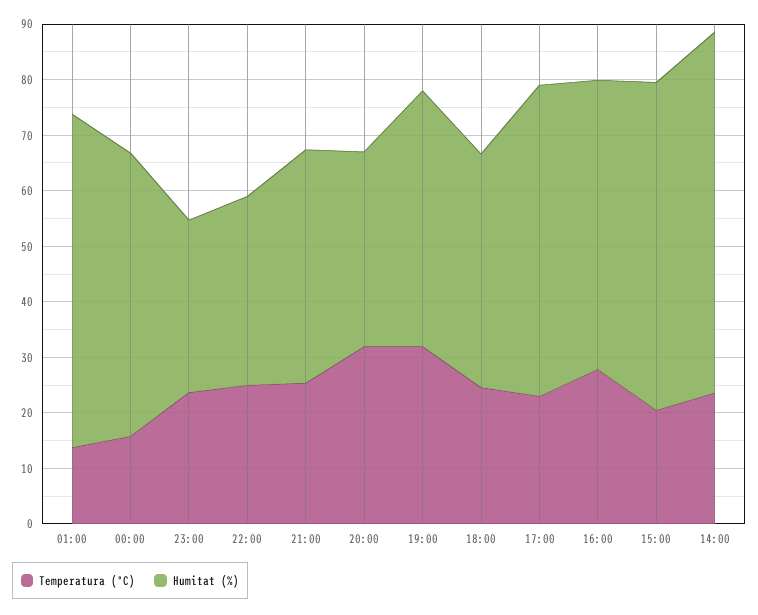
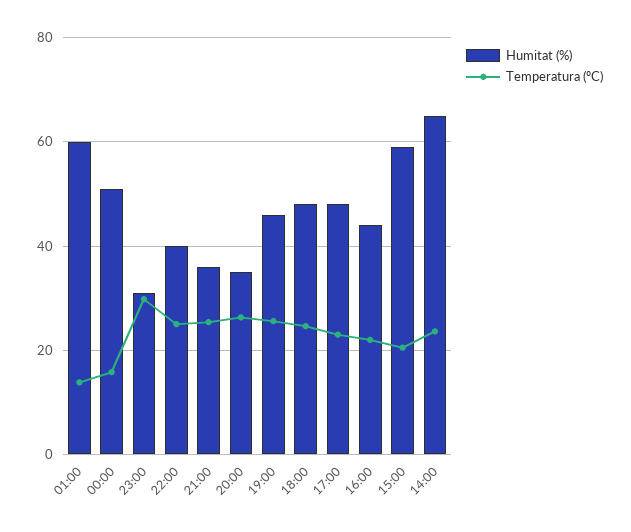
Temperatura (ºC), 23:00: 24 -> 30
Humitat (%), 22:00: 34 -> 40
Humitat (%), 21:00: 42 -> 36
Temperatura (ºC), 20:00: 32 -> 26
Temperatura (ºC), 19:00: 32 -> 26
Humitat (%), 18:00: 42 -> 48
Humitat (%), 17:00: 56 -> 48
Temperatura (ºC), 16:00: 28 -> 22
Humitat (%), 16:00: 52 -> 44

